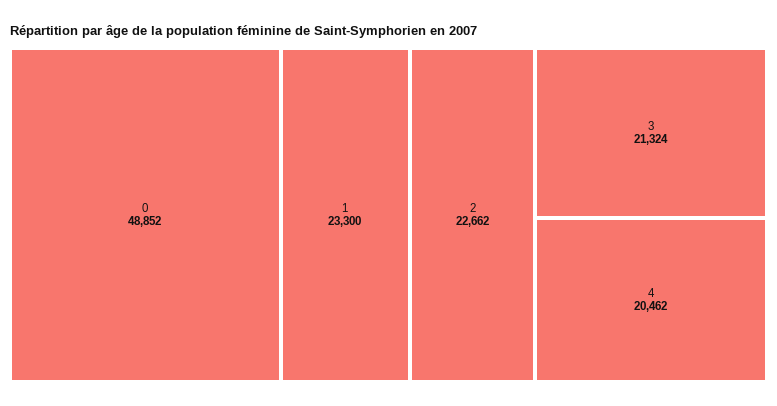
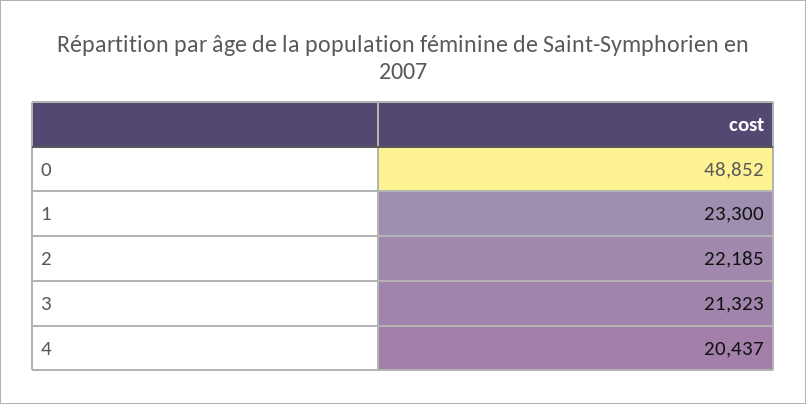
2: 22662 -> 22185
3: 21324 -> 21323
4: 20462 -> 20437

